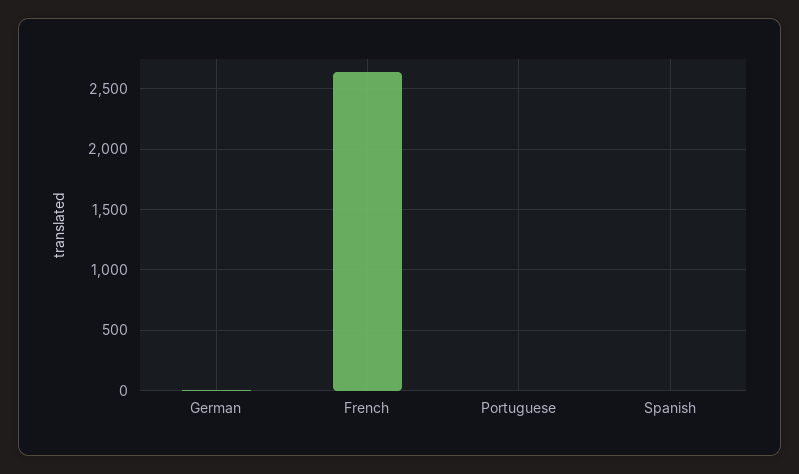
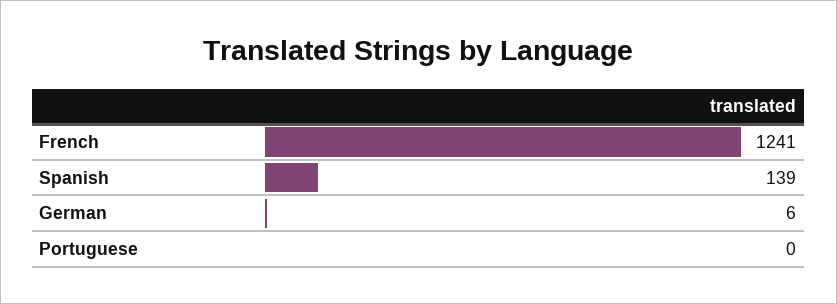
French: 2650 -> 1241
Spanish: 0 -> 139

